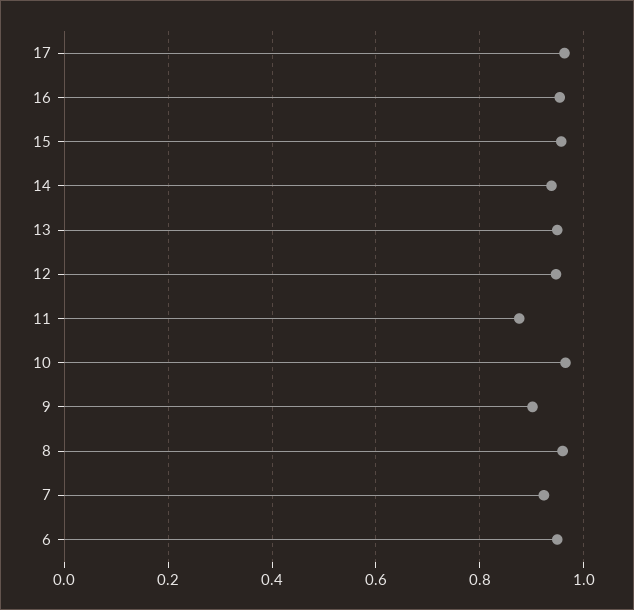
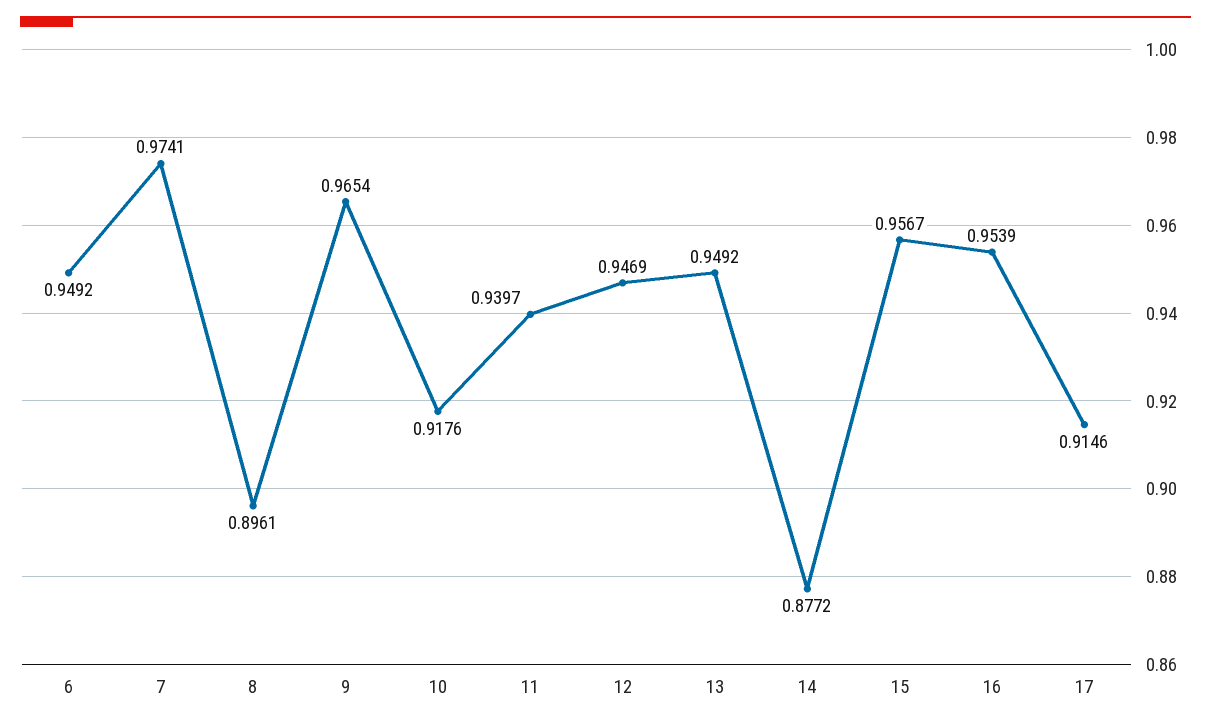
17: 0.96 -> 0.9146
14: 0.94 -> 0.8772
11: 0.88 -> 0.9397
10: 0.96 -> 0.9176
9: 0.9 -> 0.9654
8: 0.96 -> 0.8961
7: 0.92 -> 0.9741

